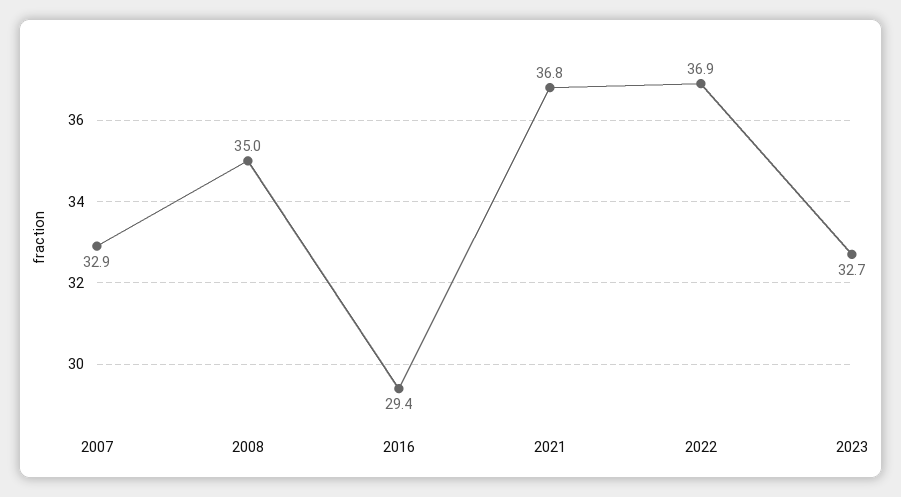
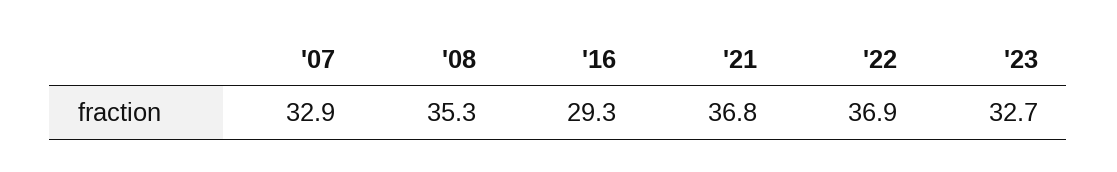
2008: 35 -> 35.3
2016: 29.4 -> 29.3

